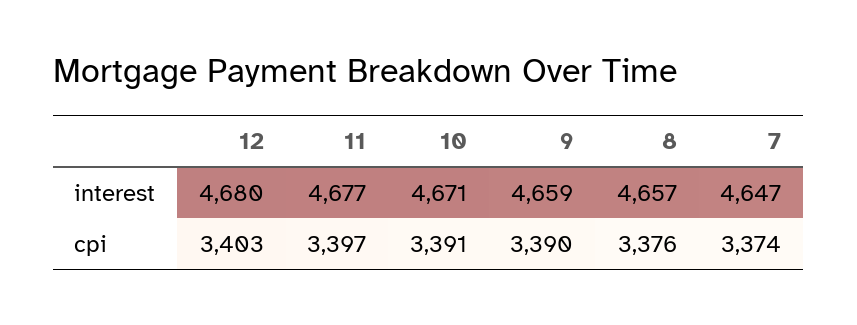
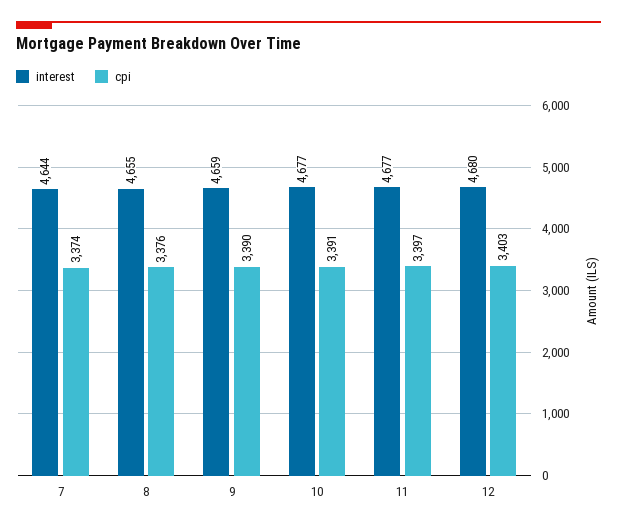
interest, 10: 4671 -> 4677
interest, 8: 4657 -> 4655
interest, 7: 4647 -> 4644

